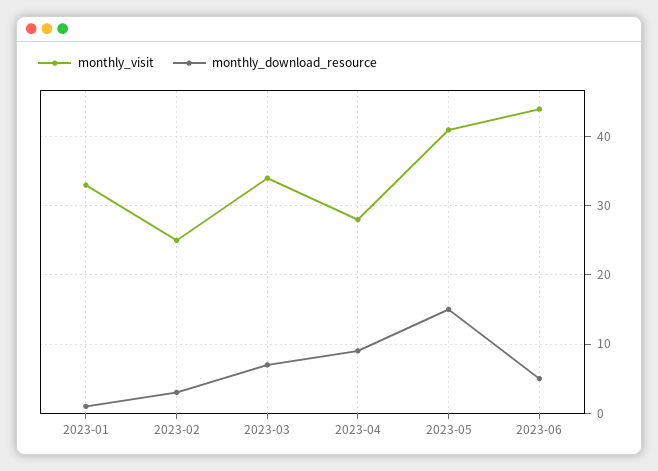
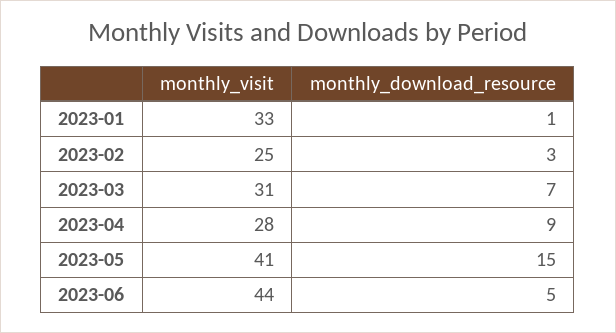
monthly_visit, 2023-03: 34 -> 31

